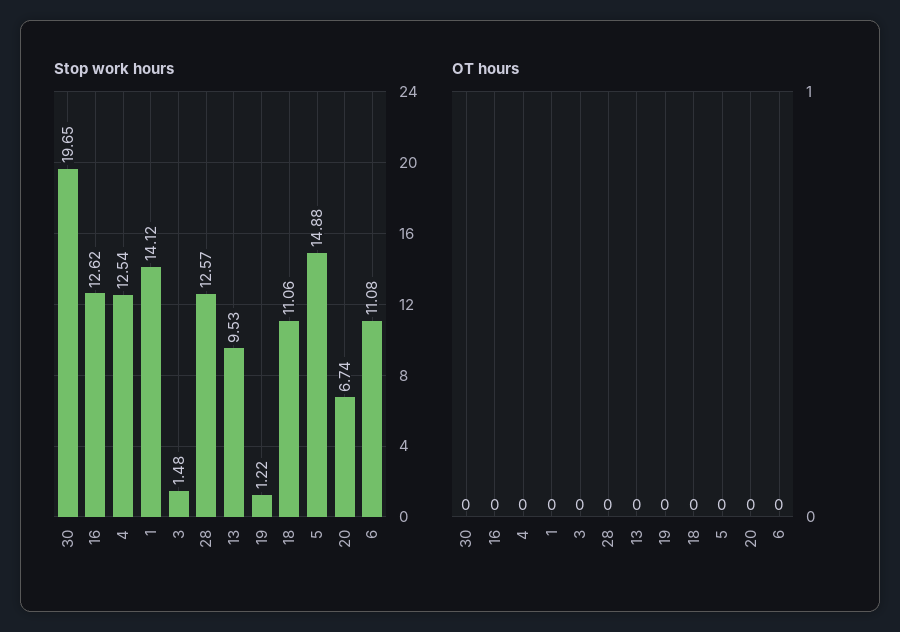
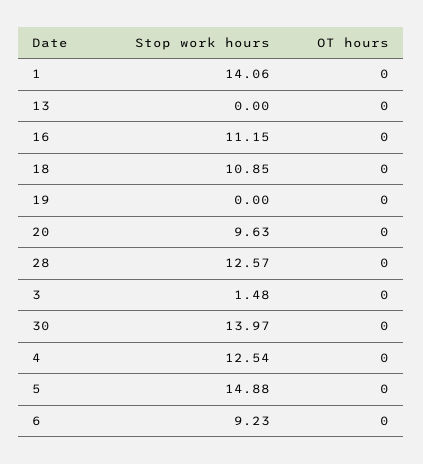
Stop work hours, 30: 19.65 -> 13.97
Stop work hours, 16: 12.62 -> 11.15
Stop work hours, 1: 14.12 -> 14.06
Stop work hours, 13: 9.53 -> 0
Stop work hours, 19: 1.22 -> 0
Stop work hours, 18: 11.06 -> 10.85
Stop work hours, 20: 6.74 -> 9.63
Stop work hours, 6: 11.08 -> 9.23

